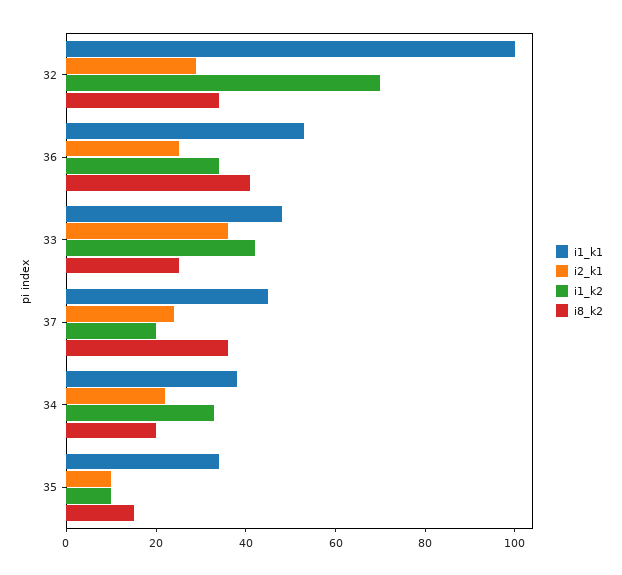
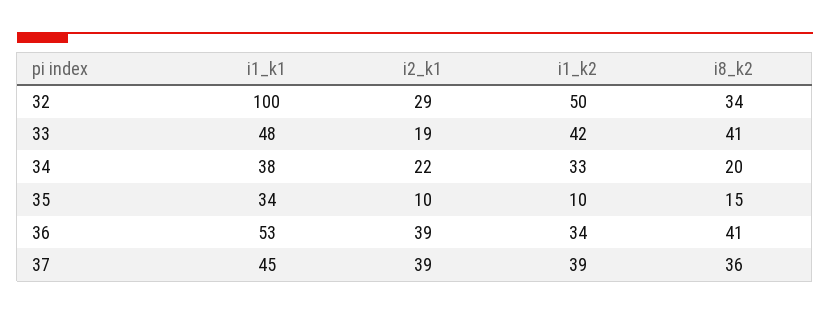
i1_k2, 32: 70 -> 50
i2_k1, 36: 25 -> 39
i2_k1, 33: 35 -> 19
i8_k2, 33: 25 -> 41
i2_k1, 37: 25 -> 39
i1_k2, 37: 20 -> 39

